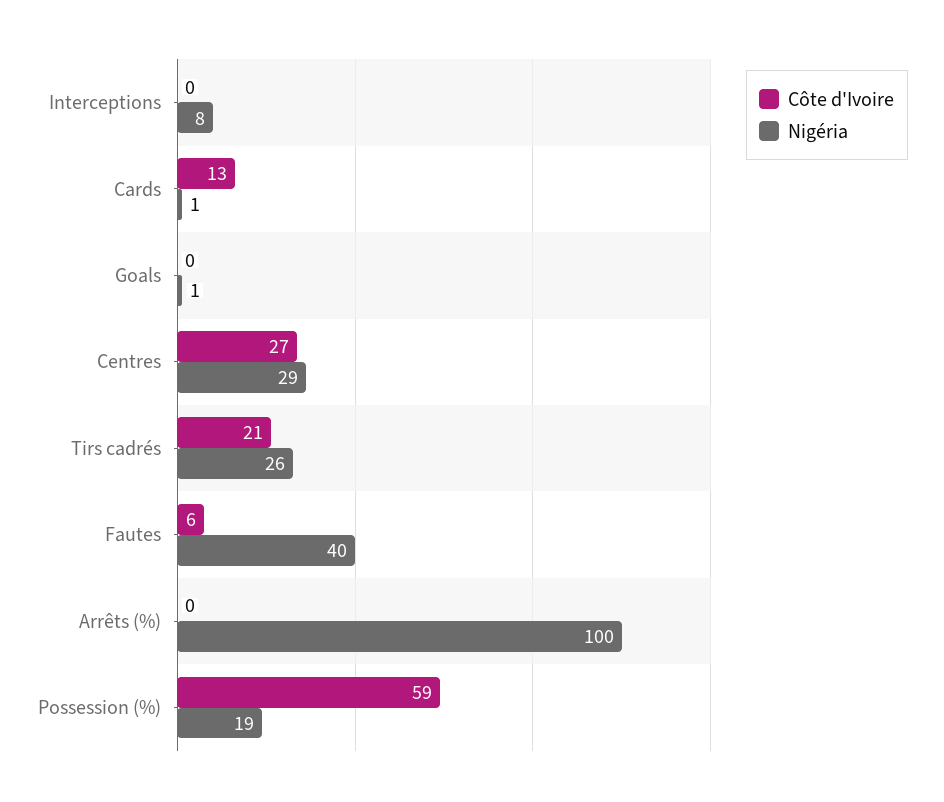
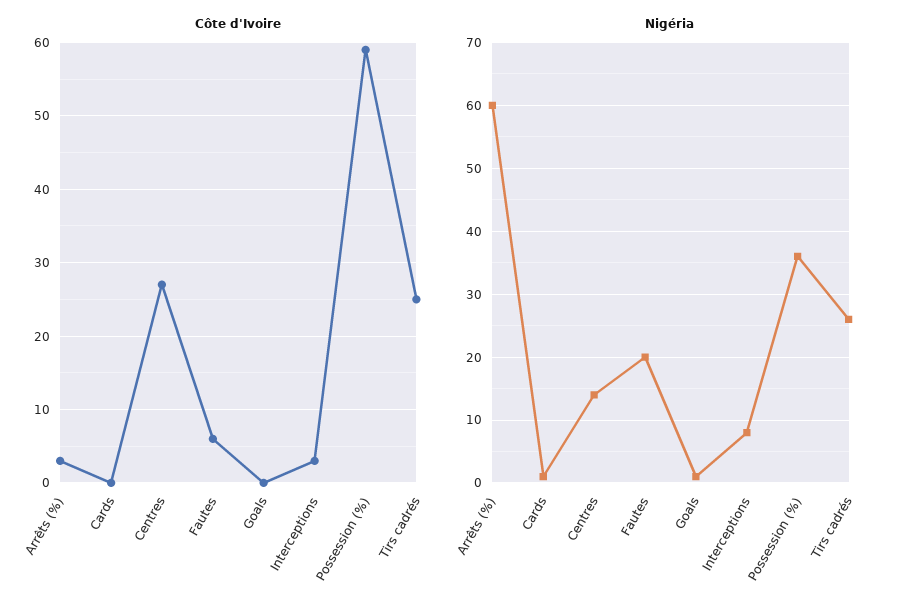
Côte d'Ivoire, Interceptions: 0 -> 3
Côte d'Ivoire, Cards: 13 -> 0
Nigéria, Centres: 29 -> 14
Côte d'Ivoire, Tirs cadrés: 21 -> 25
Nigéria, Fautes: 40 -> 20
Côte d'Ivoire, Arrêts (%): 0 -> 3
Nigéria, Arrêts (%): 100 -> 60
Nigéria, Possession (%): 19 -> 36

